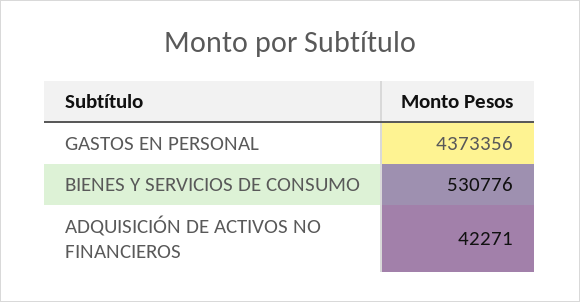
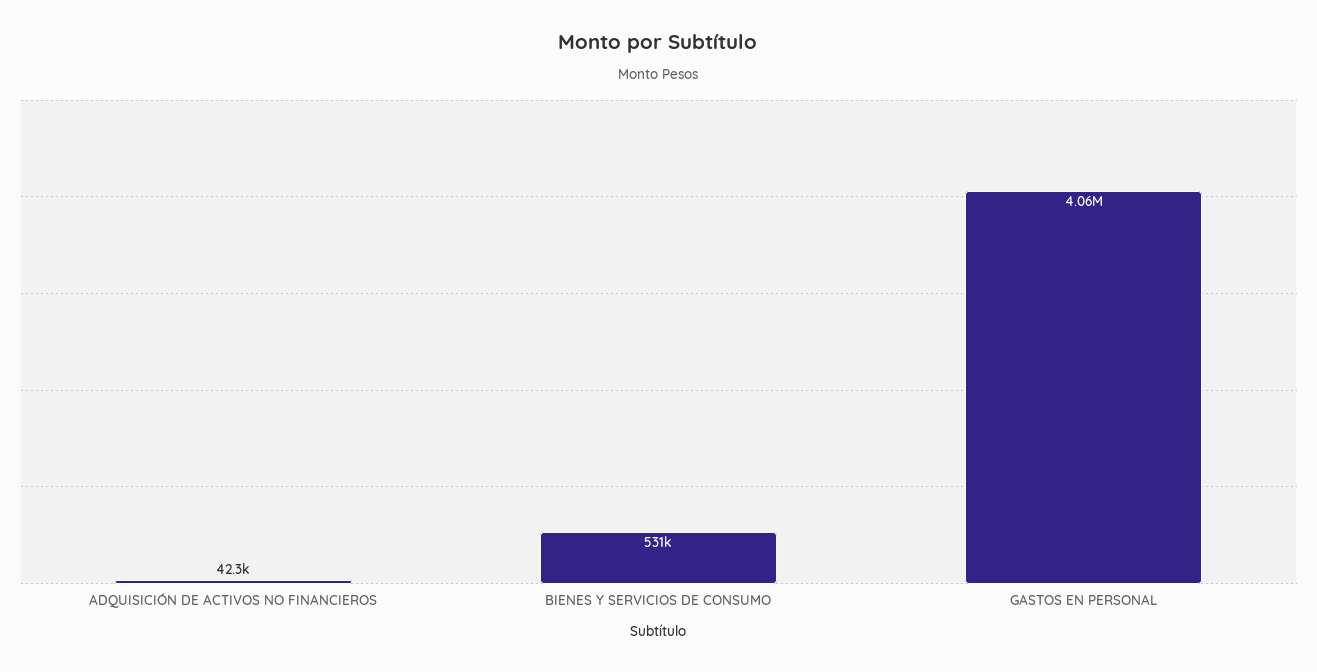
GASTOS EN PERSONAL: 4373356 -> 4060000

